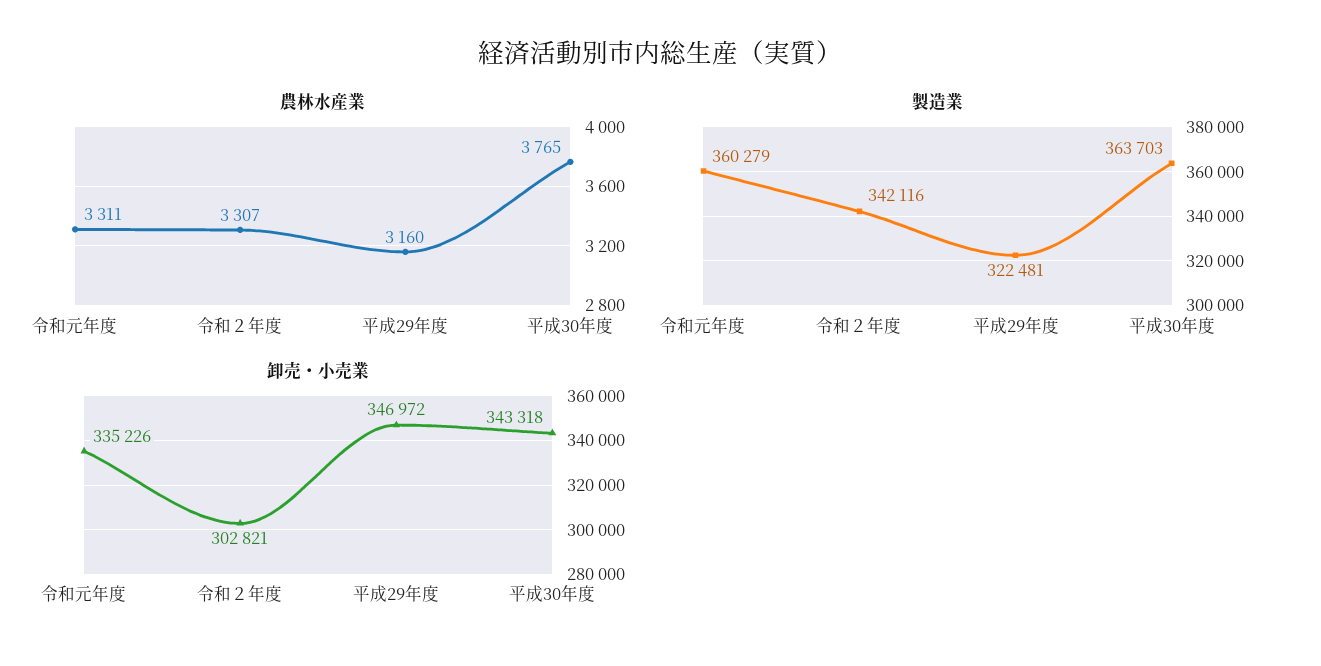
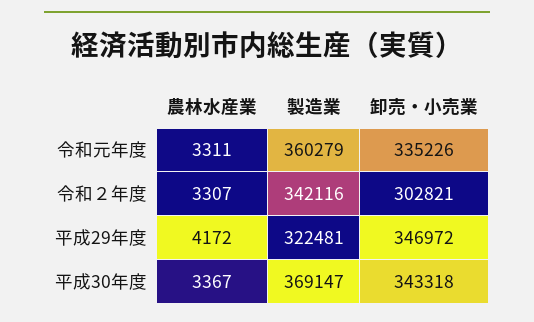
農林水産業, 平成29年度: 3160 -> 4172
農林水産業, 平成30年度: 3765 -> 3367
製造業, 平成30年度: 363703 -> 369147

